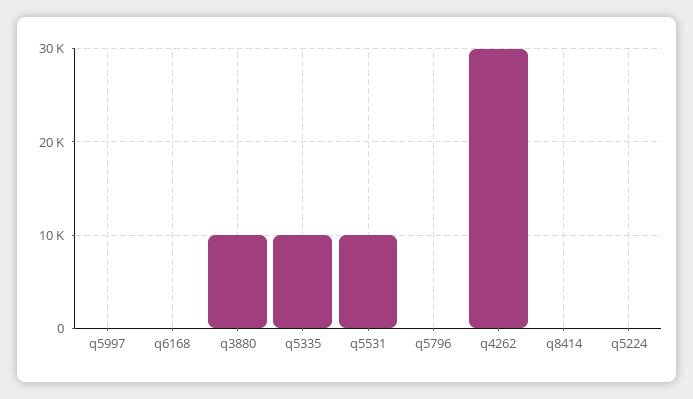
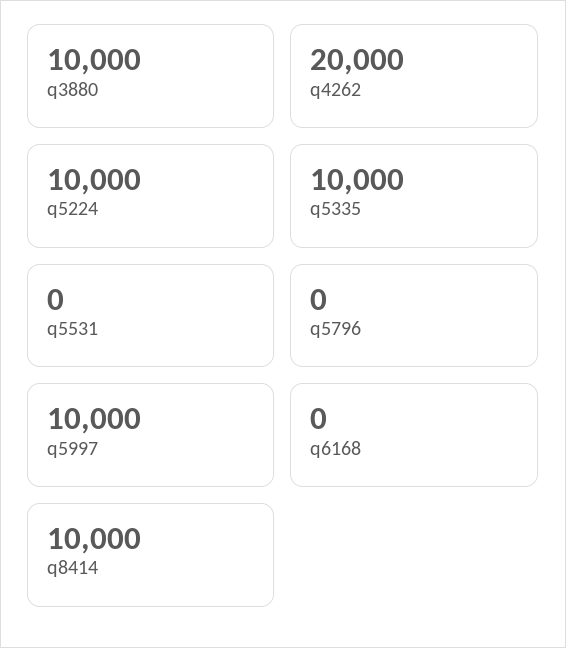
q5997: 0 -> 10000
q5531: 10000 -> 0
q4262: 30000 -> 20000
q8414: 0 -> 10000
q5224: 0 -> 10000

